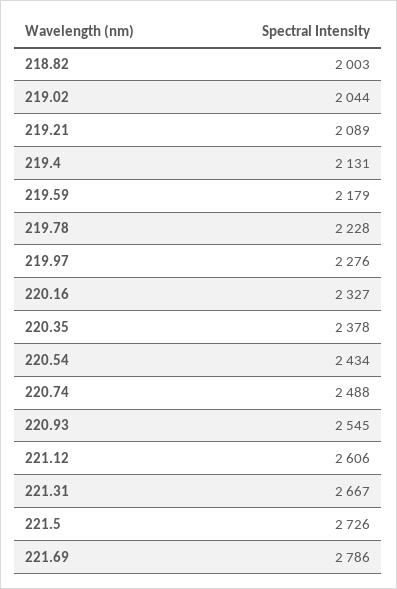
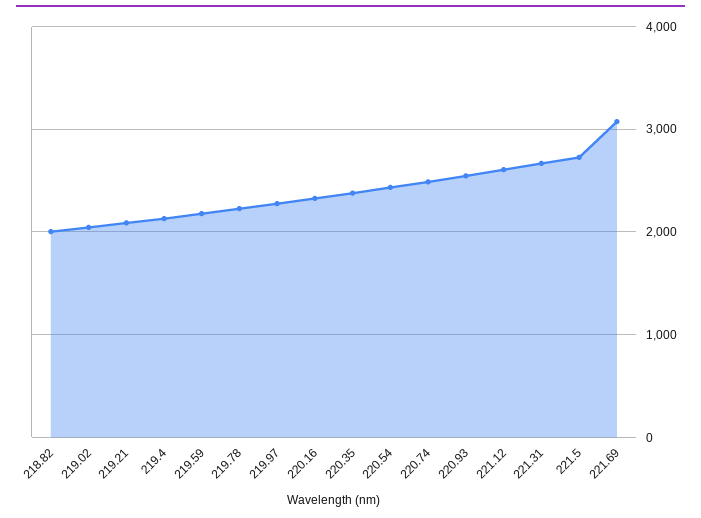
221.69: 2786 -> 3100

